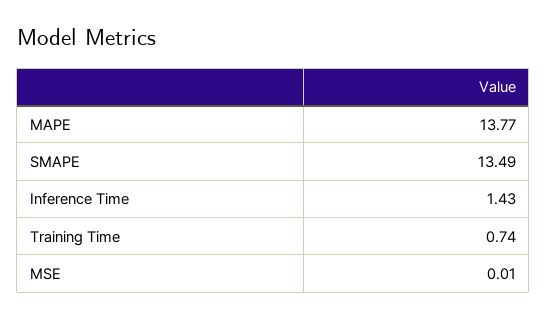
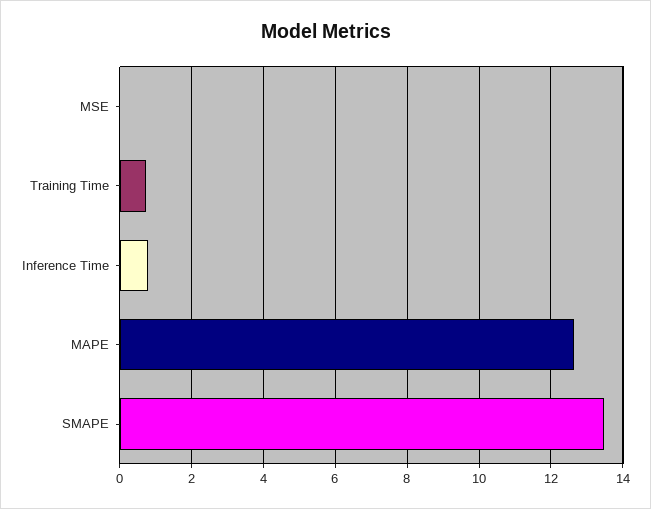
MAPE: 13.77 -> 12.6
Inference Time: 1.43 -> 0.8

